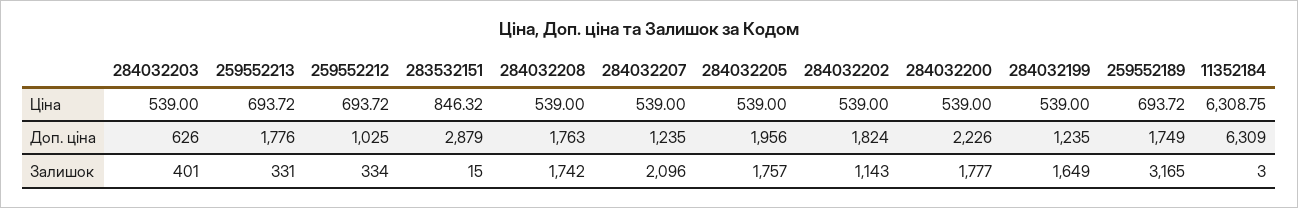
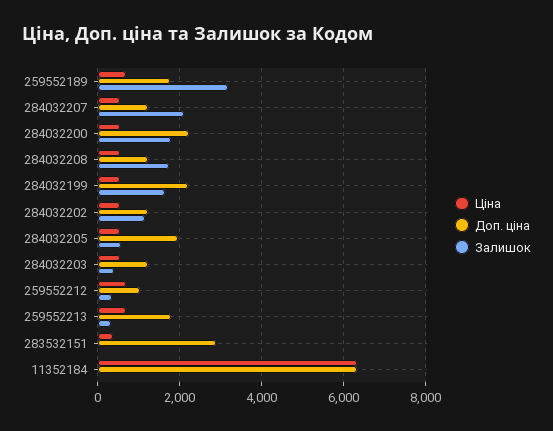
Ціна, 283532151: 846.32 -> 400
Доп. ціна, 284032203: 626 -> 1200
Доп. ціна, 284032208: 1763 -> 1200
Доп. ціна, 284032202: 1824 -> 1200
Доп. ціна, 284032199: 1235 -> 2200
Залишок, 284032205: 1757 -> 600

